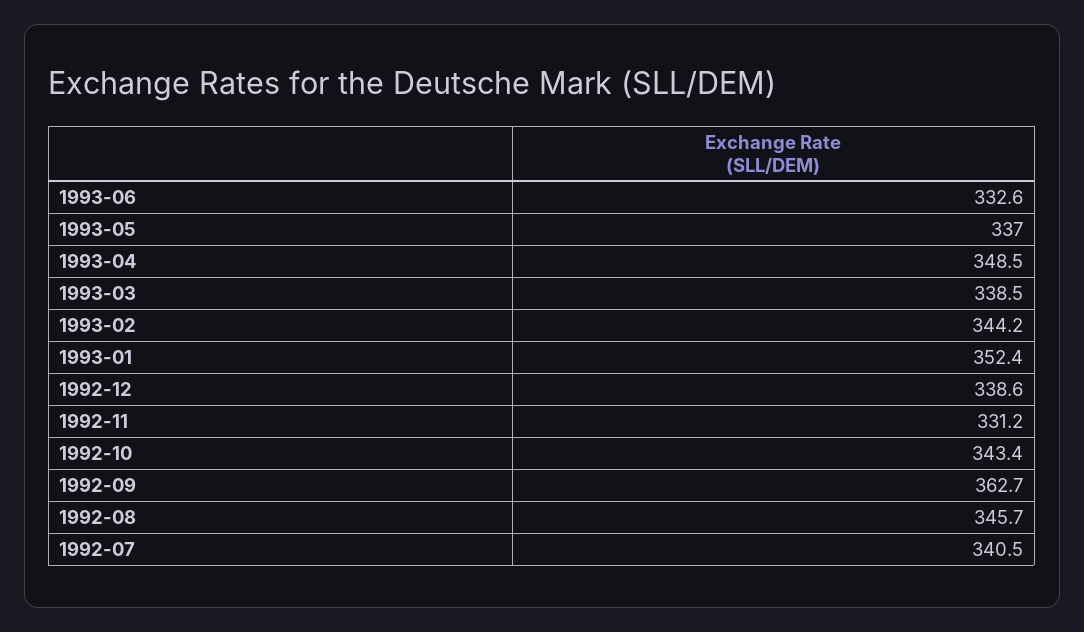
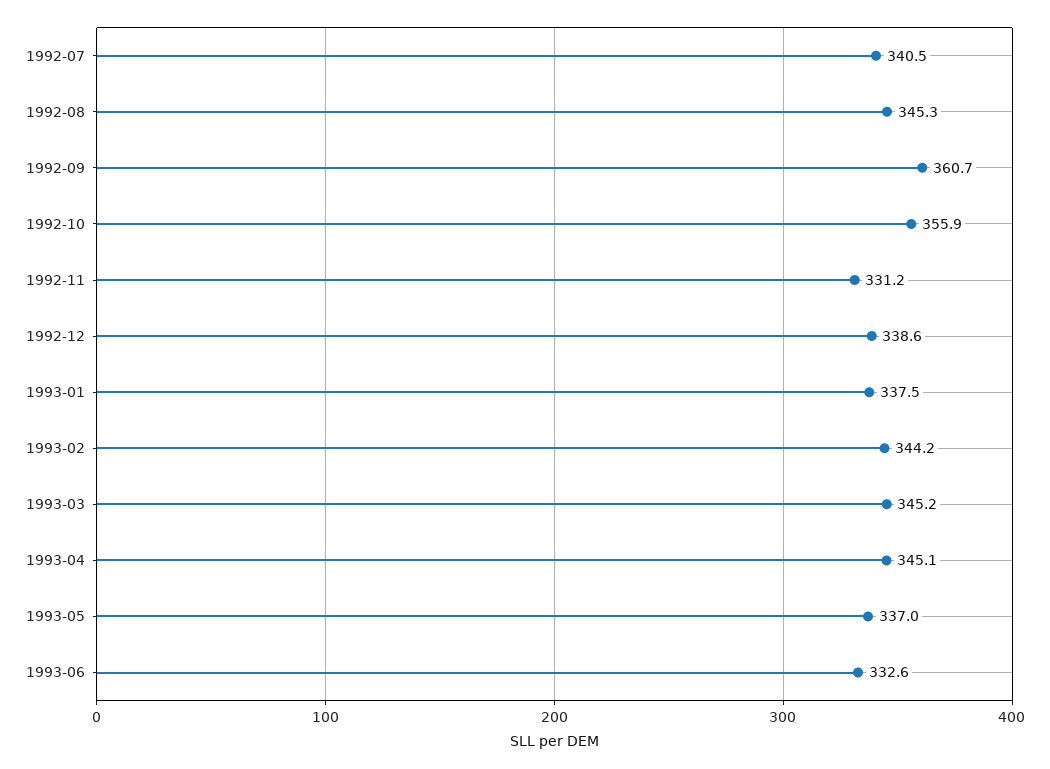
1993-04: 348.5 -> 345.1
1993-03: 338.5 -> 345.2
1993-01: 352.4 -> 337.5
1992-10: 343.4 -> 355.9
1992-09: 362.7 -> 360.7
1992-08: 345.7 -> 345.3

